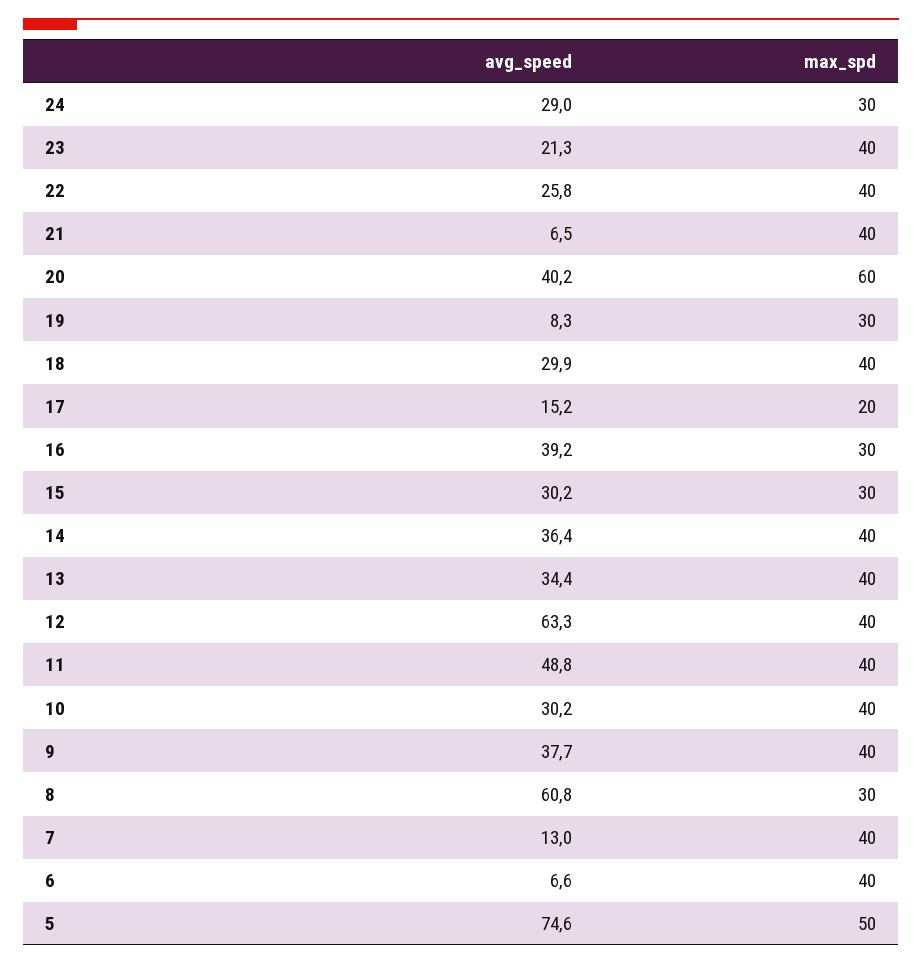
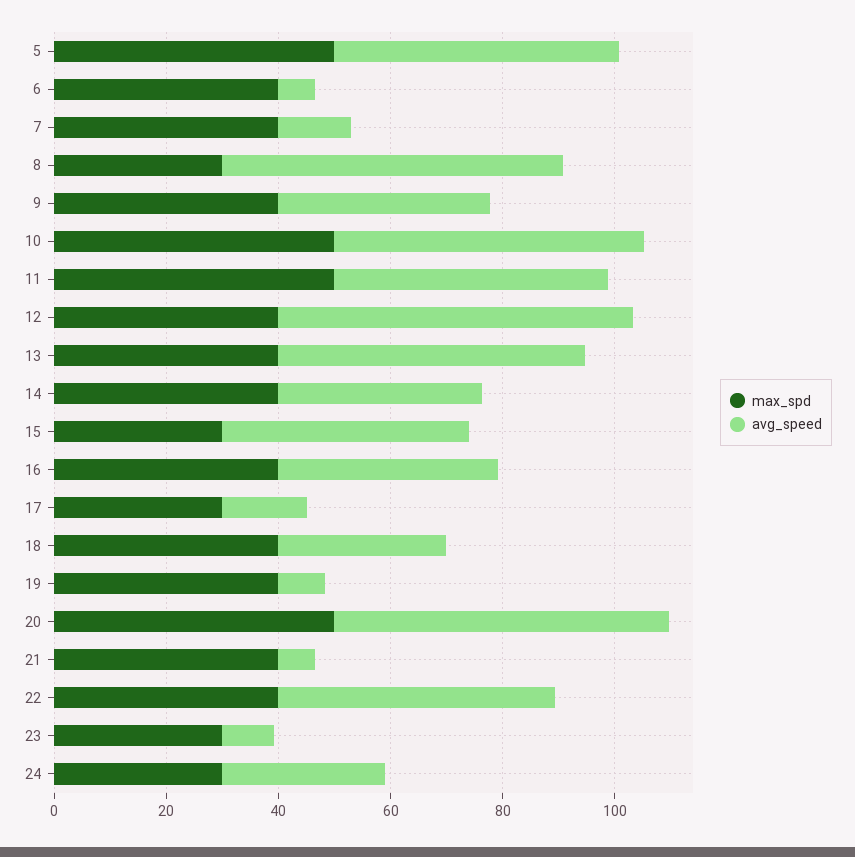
avg_speed, 23: 21.3 -> 10
max_spd, 23: 40 -> 30
avg_speed, 22: 25.8 -> 50
avg_speed, 20: 40.2 -> 60
max_spd, 20: 60 -> 50
max_spd, 19: 30 -> 40
max_spd, 17: 20 -> 30
max_spd, 16: 30 -> 40
avg_speed, 15: 30.2 -> 45
avg_speed, 13: 34.4 -> 55
max_spd, 11: 40 -> 50
avg_speed, 10: 30.2 -> 55
max_spd, 10: 40 -> 50
avg_speed, 5: 74.6 -> 50

